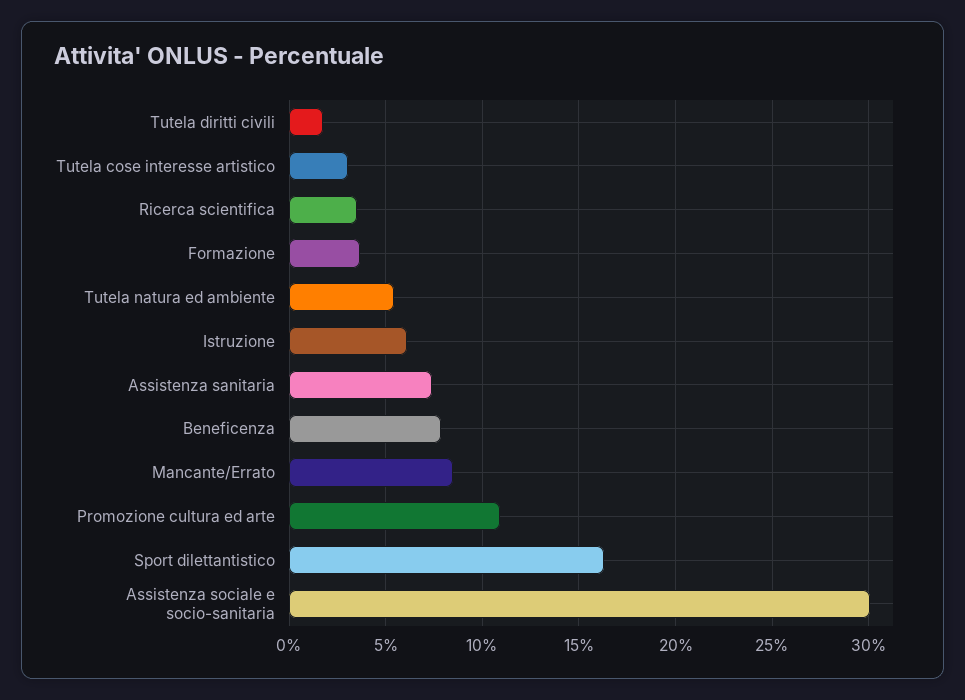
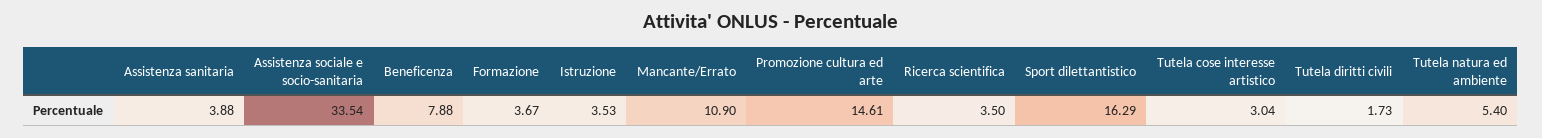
Istruzione: 6 -> 3.53
Assistenza sanitaria: 7.5 -> 3.88
Mancante/Errato: 8.5 -> 10.9
Promozione cultura ed arte: 11 -> 14.61
Assistenza sociale e socio-sanitaria: 30 -> 33.54

